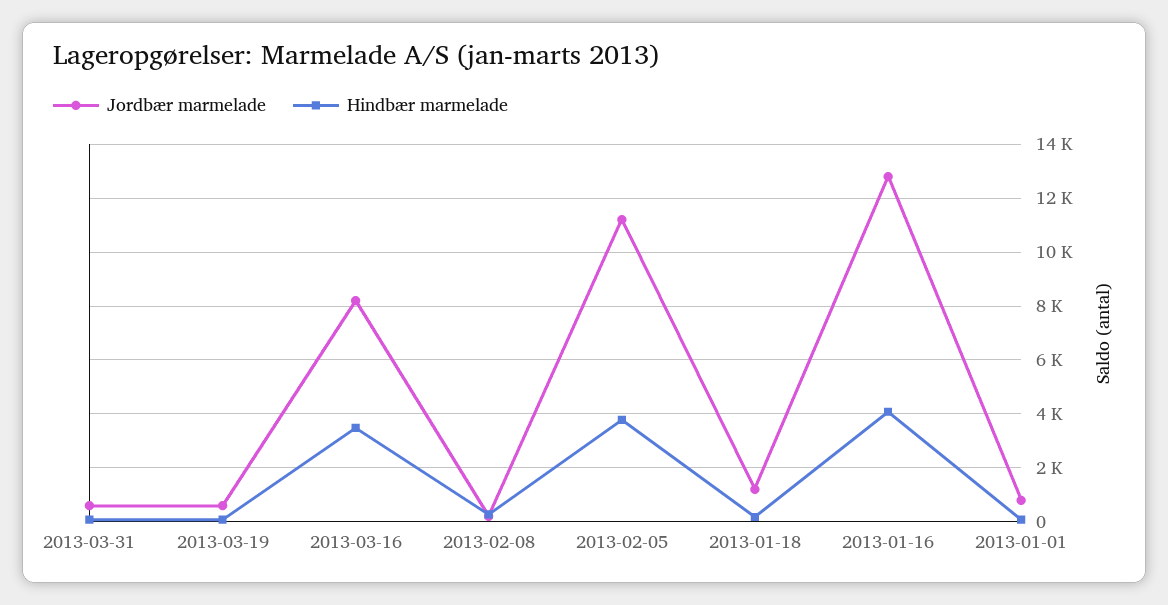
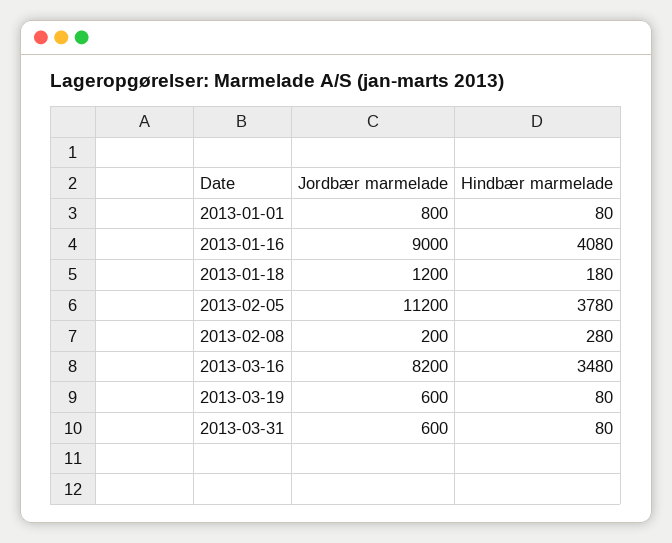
Jordbær marmelade, 2013-01-16: 12750 -> 9000

